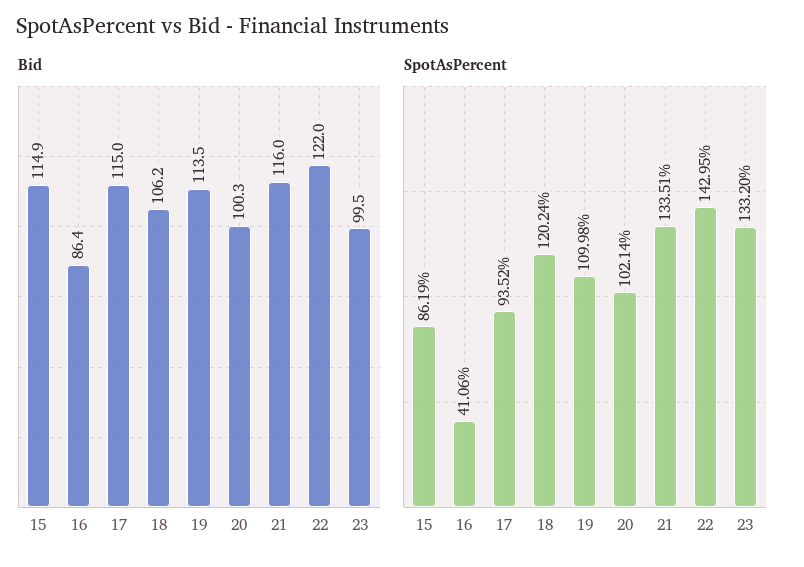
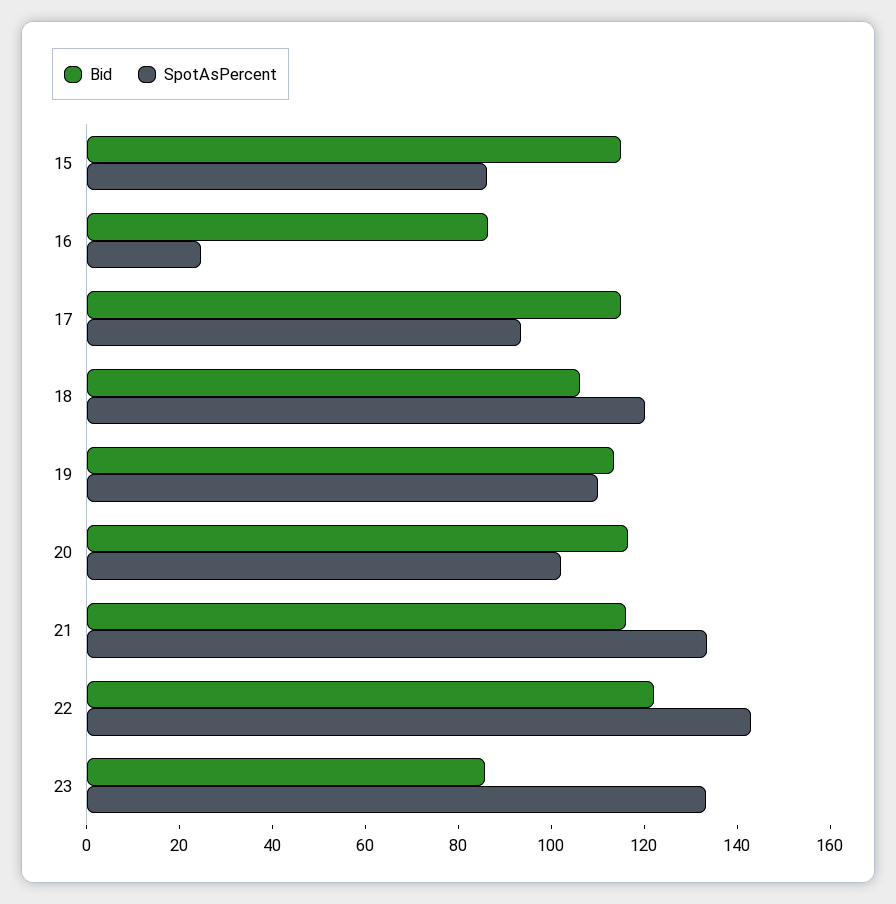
Bid, 20: 100.3 -> 115
Bid, 23: 99.5 -> 85
SpotAsPercent, 16: 41.06 -> 25

